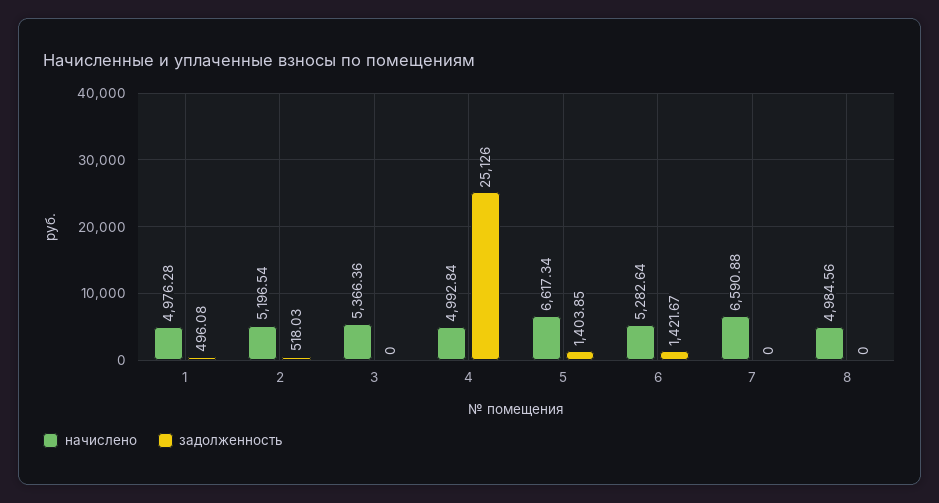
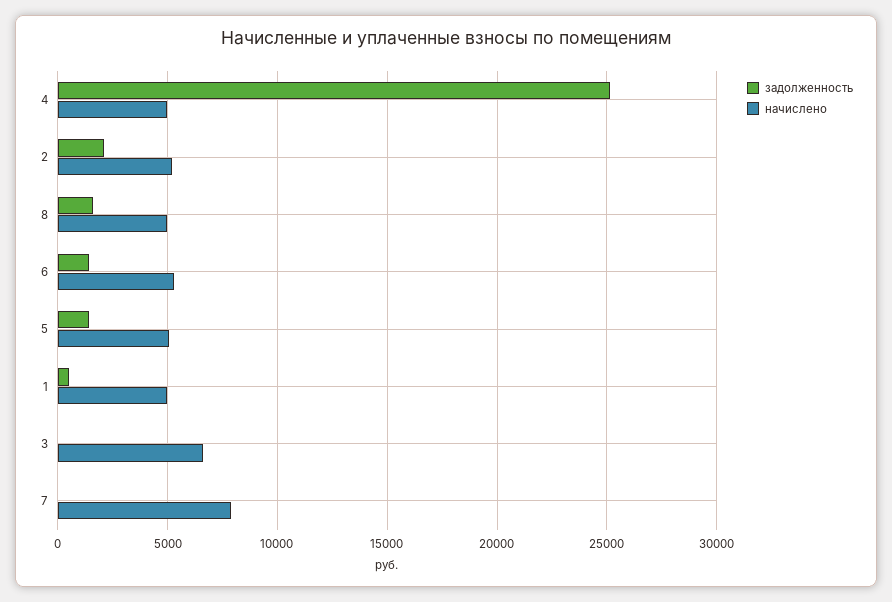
задолженность, 2: 518.03 -> 2000
начислено, 3: 5366.36 -> 6500
начислено, 5: 6617.34 -> 5000
начислено, 7: 6590.88 -> 8000
задолженность, 8: 0 -> 1500

